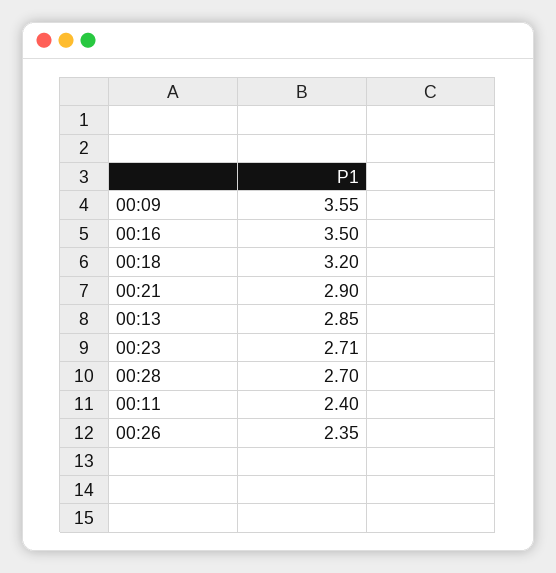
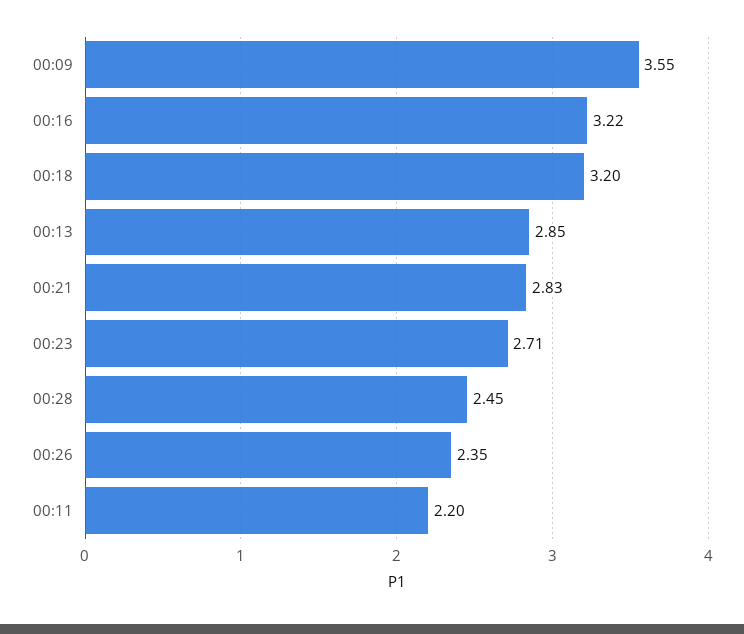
00:16: 3.5 -> 3.22
00:21: 2.9 -> 2.83
00:28: 2.7 -> 2.45
00:11: 2.4 -> 2.2

